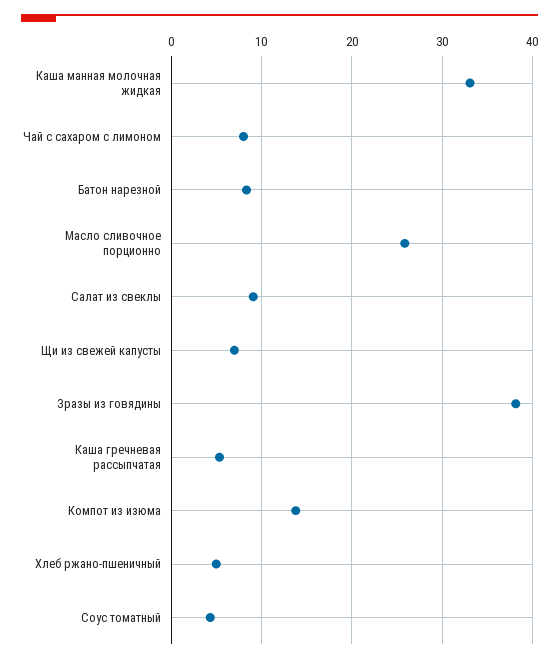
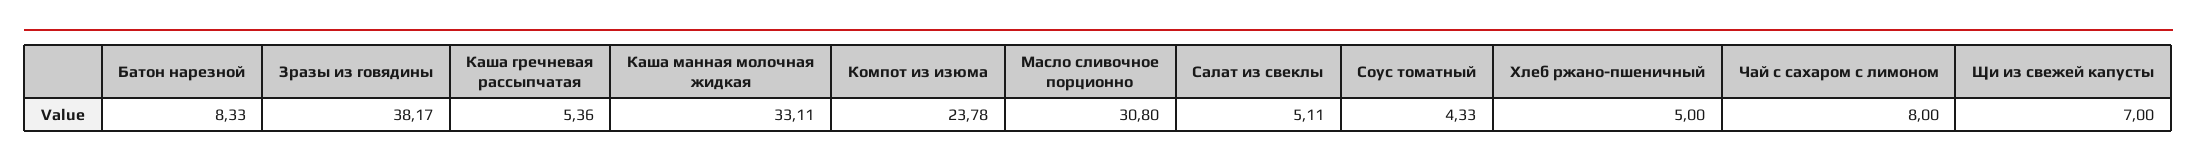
Масло сливочное порционно: 26 -> 30.8
Салат из свеклы: 9 -> 5.11
Компот из изюма: 14 -> 23.78

